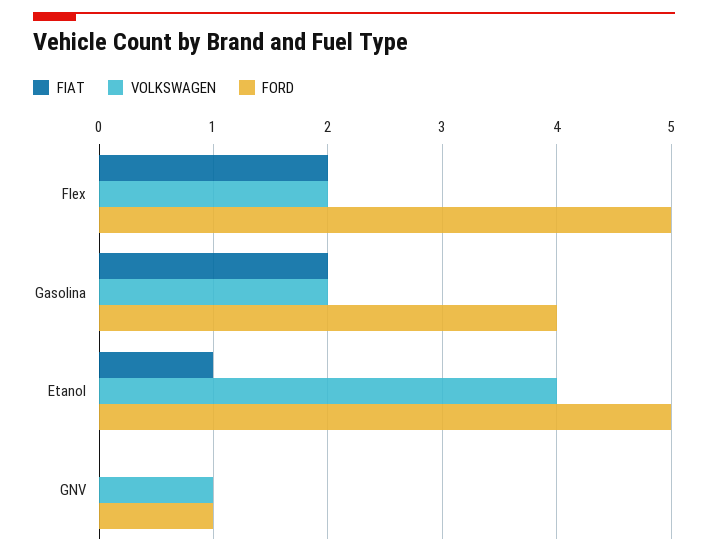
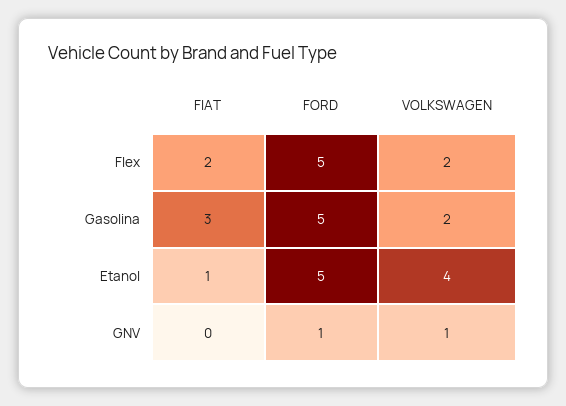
FIAT, Gasolina: 2 -> 3
FORD, Gasolina: 4 -> 5

